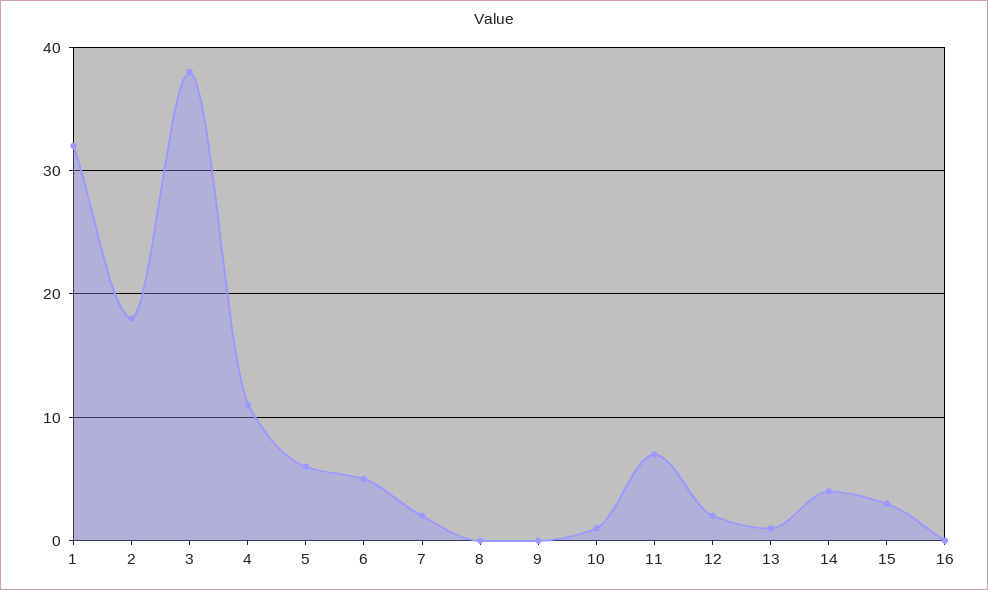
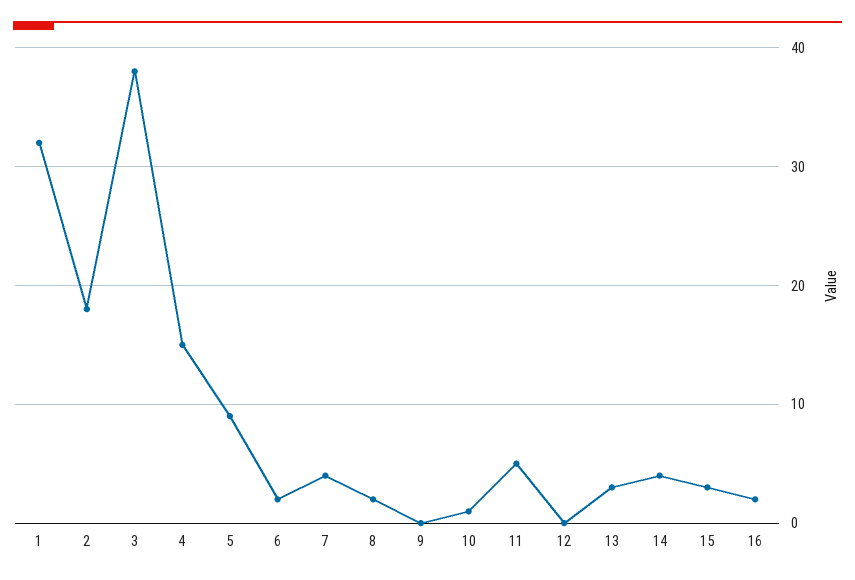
4: 11 -> 15
5: 6 -> 9
6: 5 -> 2
7: 2 -> 4
8: 0 -> 2
11: 7 -> 5
12: 2 -> 0
13: 1 -> 3
16: 0 -> 2

